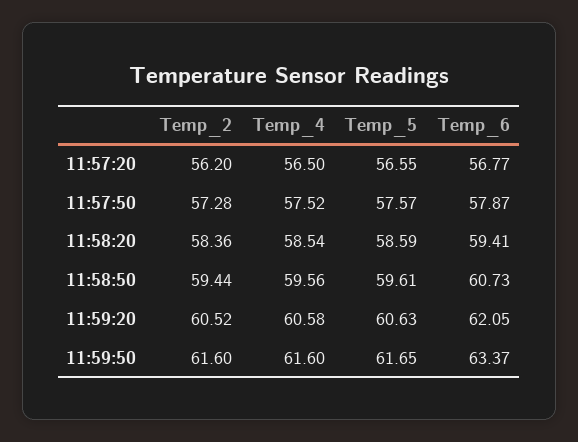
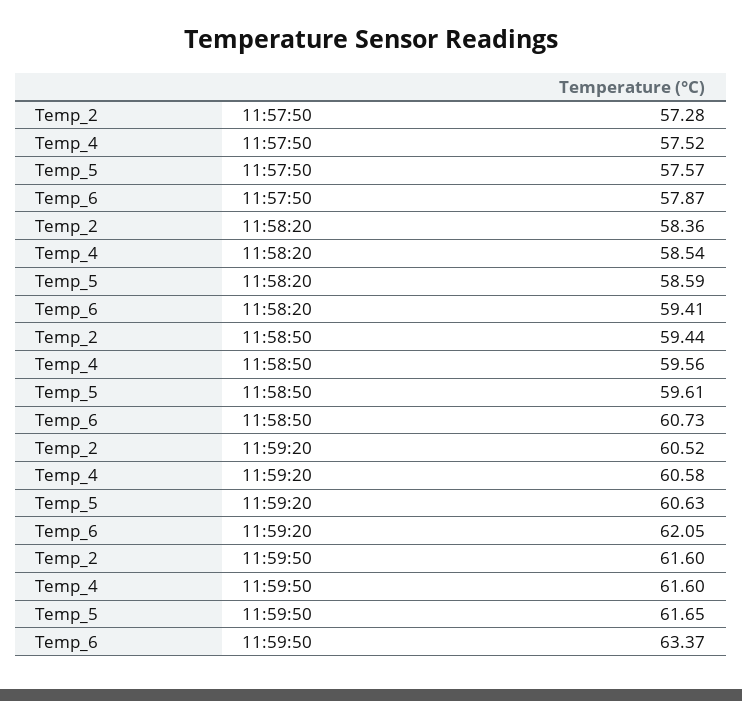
Temp_2, 11:57:20: 56.2 -> none
Temp_4, 11:57:20: 56.5 -> none
Temp_5, 11:57:20: 56.55 -> none
Temp_6, 11:57:20: 56.77 -> none

